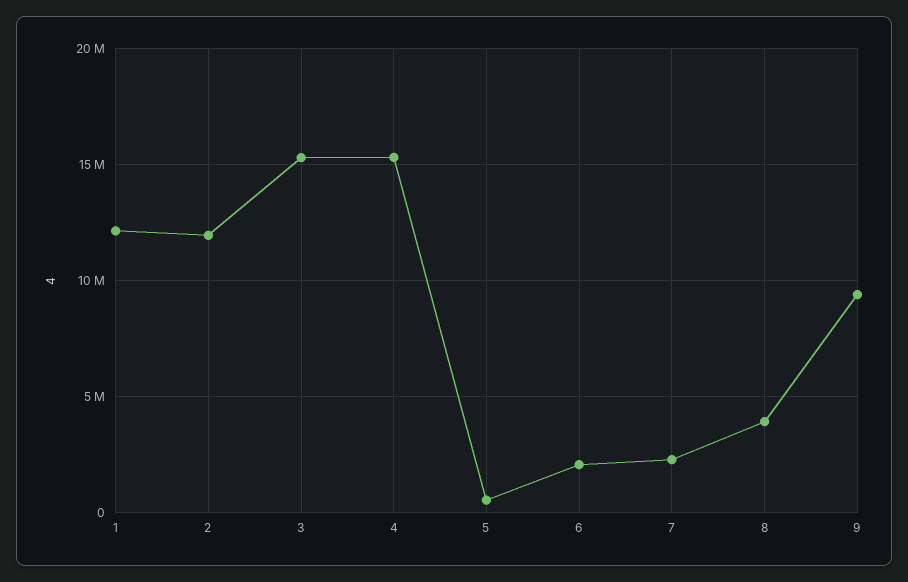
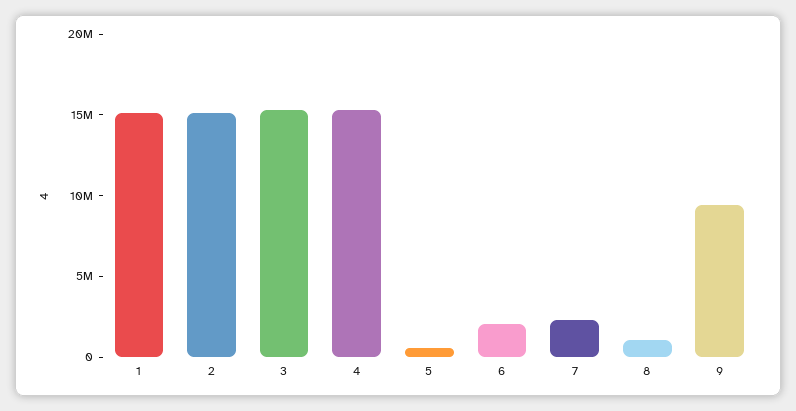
1: 12000000 -> 15000000
2: 12000000 -> 15000000
8: 4000000 -> 1000000

